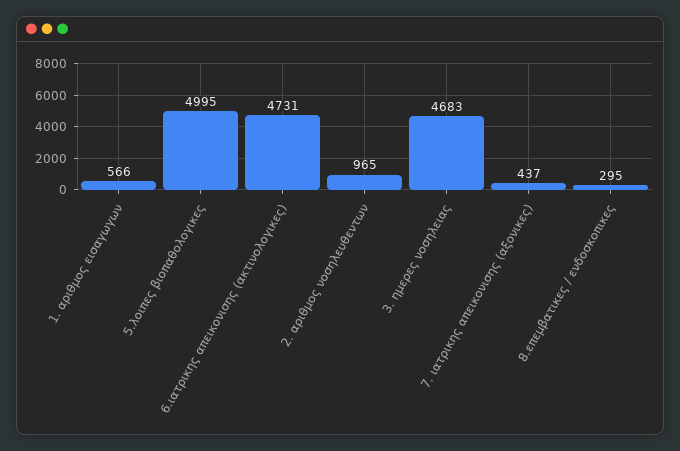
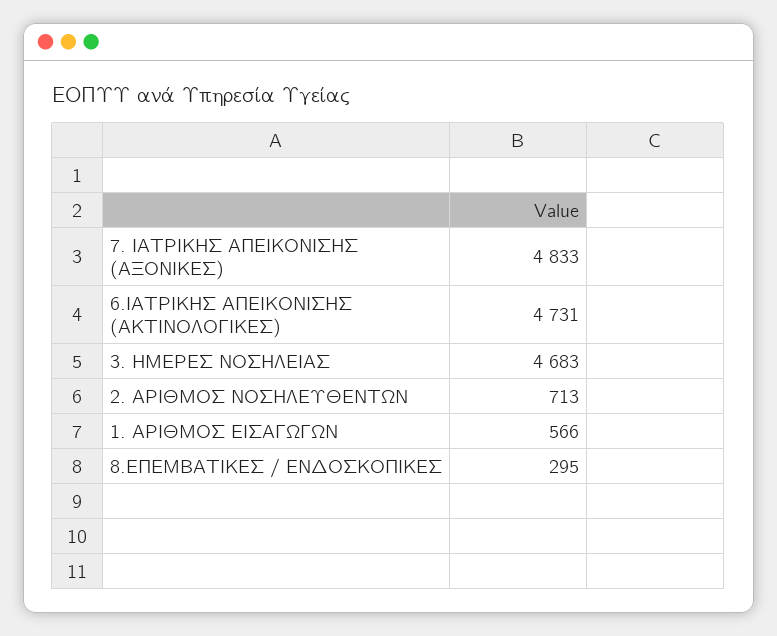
5.λοιπες βιοπαθολογικες: 4995 -> none
2. αριθμος νοσηλευθεντων: 965 -> 713
7. ιατρικης απεικονισης (αξονικες): 437 -> 4833

